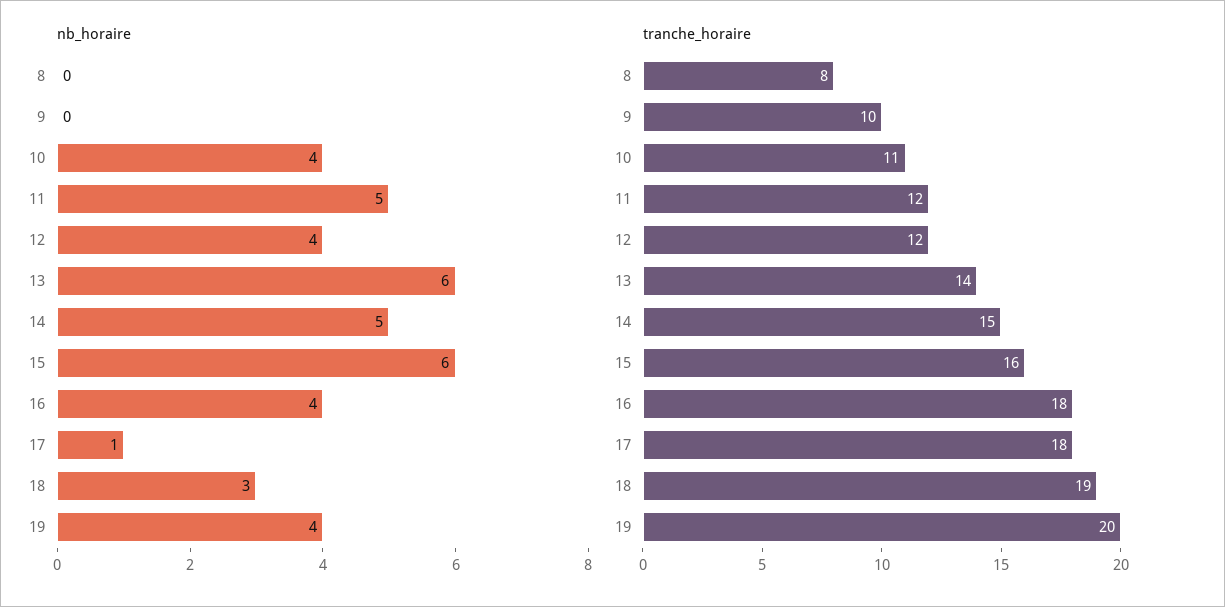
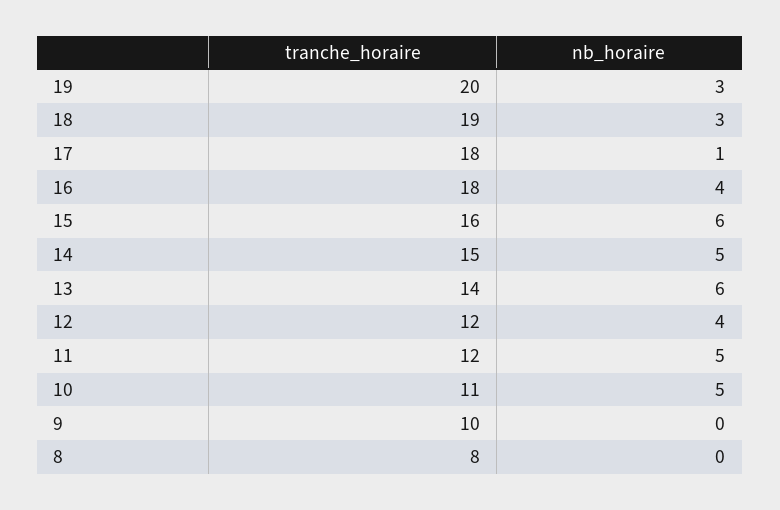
nb_horaire, 10: 4 -> 5
nb_horaire, 19: 4 -> 3

